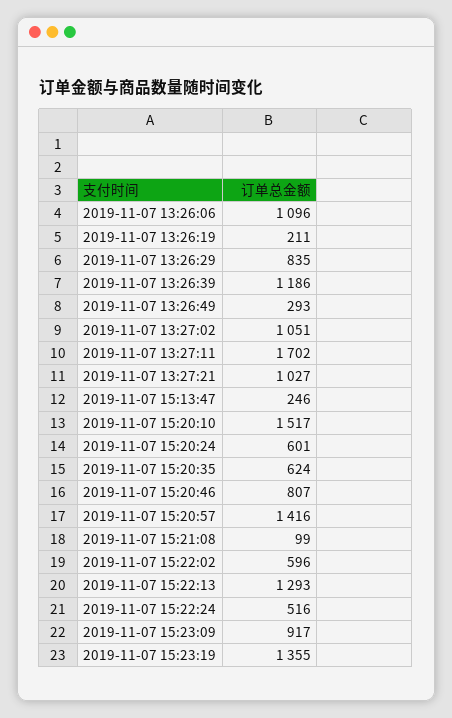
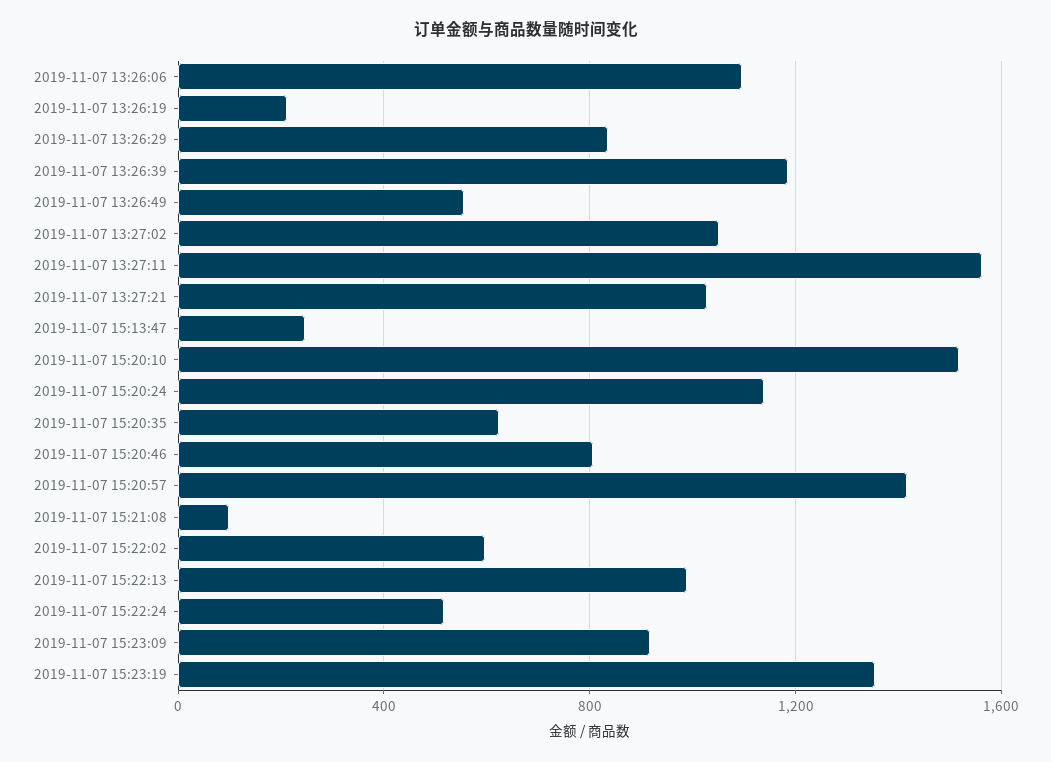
2019-11-07 13:26:49: 293 -> 550
2019-11-07 13:27:11: 1702 -> 1550
2019-11-07 15:20:24: 601 -> 1150
2019-11-07 15:22:13: 1293 -> 1000

